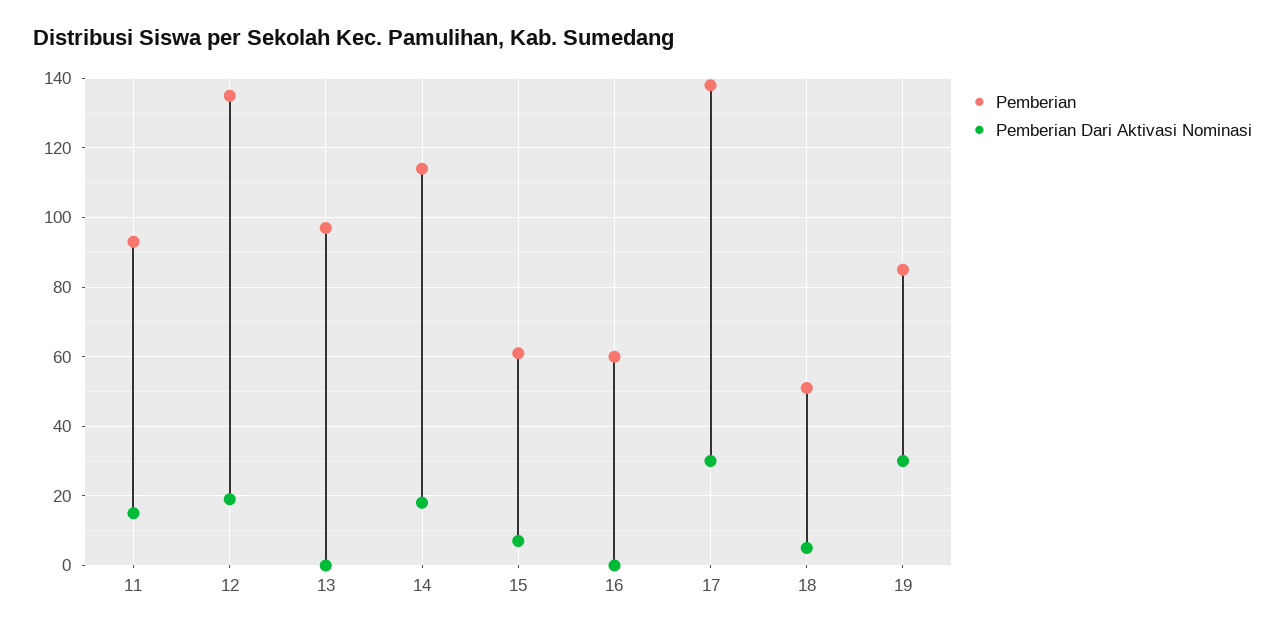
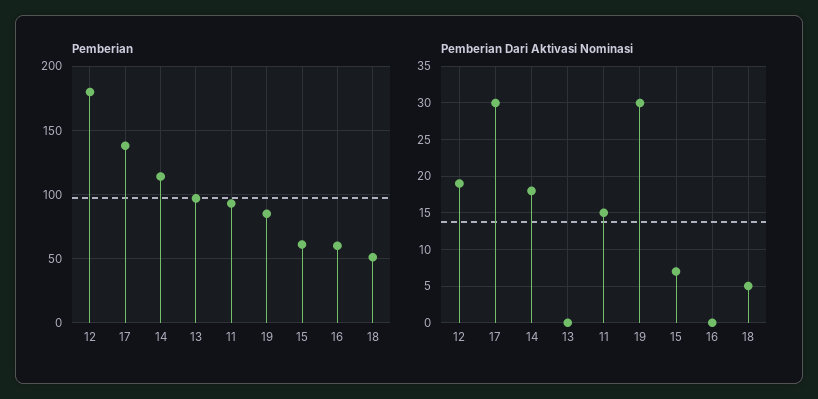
Pemberian, 12: 135 -> 180

